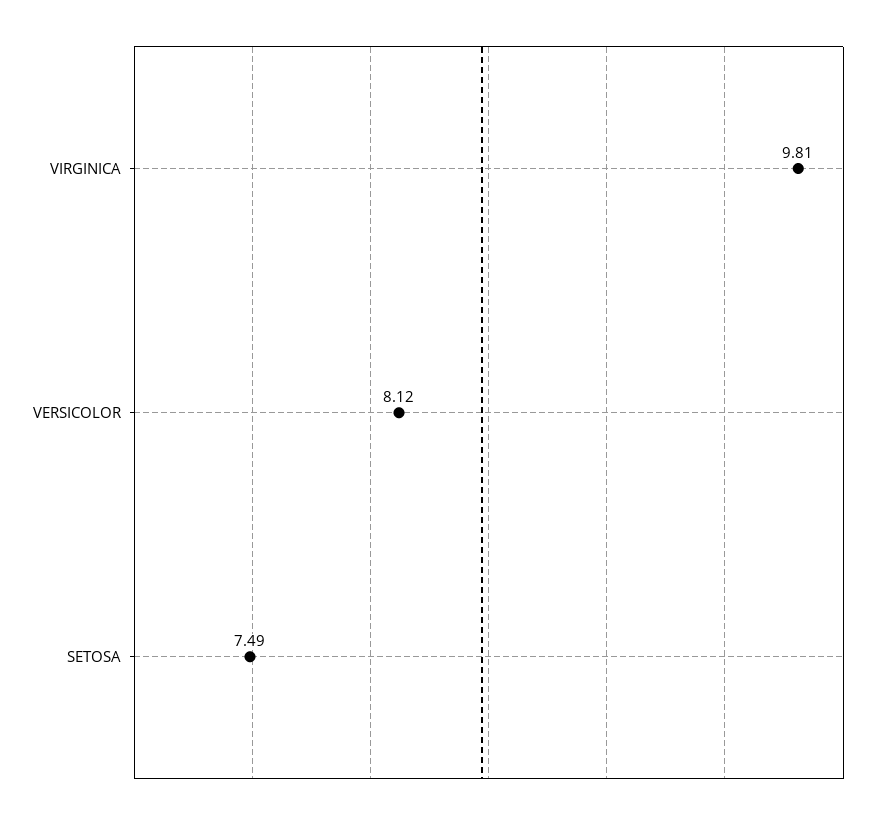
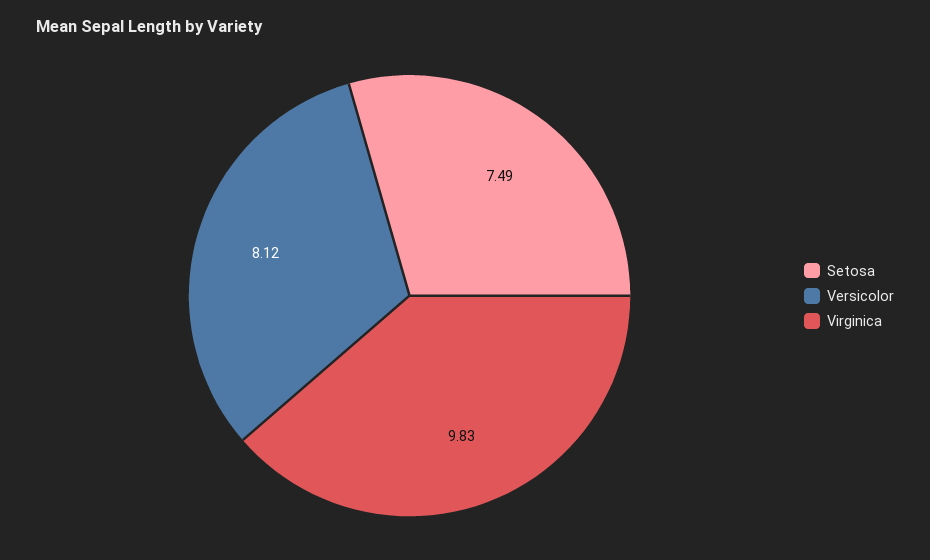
VIRGINICA: 9.81 -> 9.83

